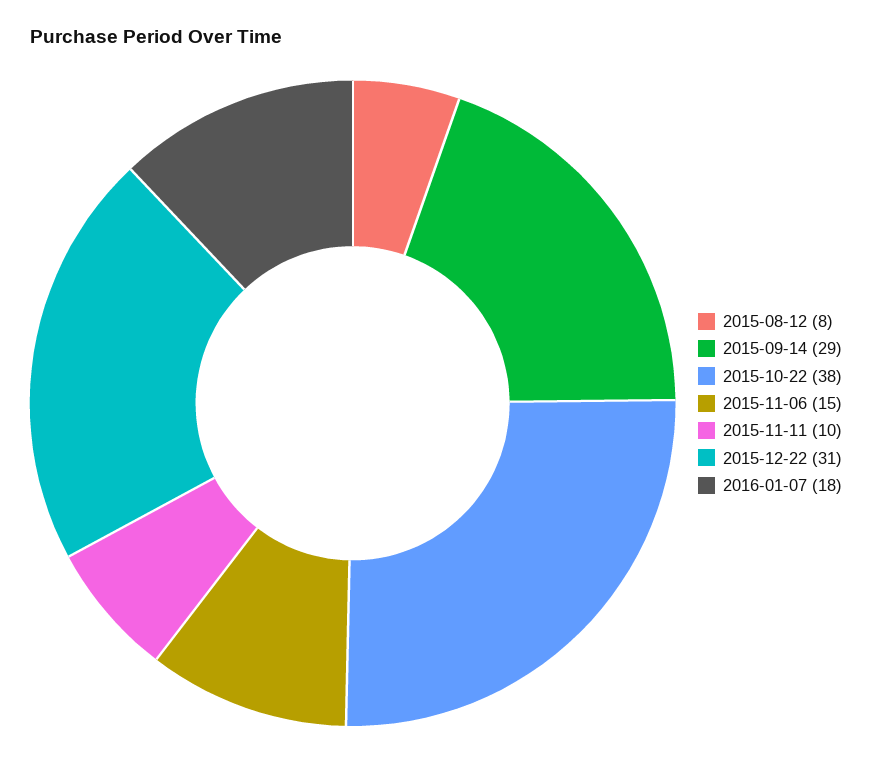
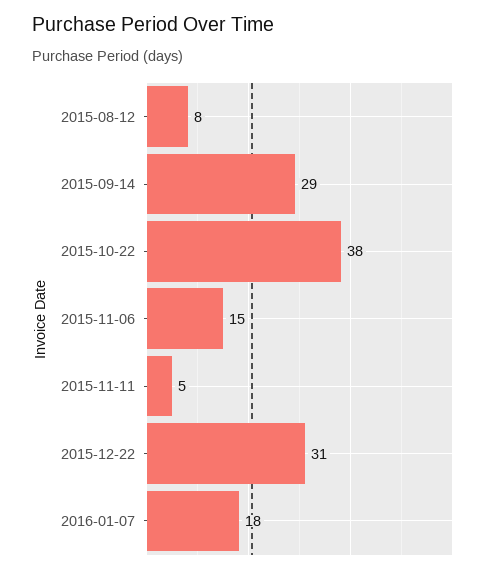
2015-11-11: 10 -> 5

